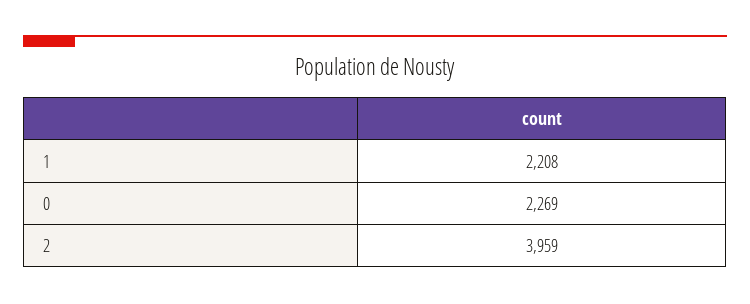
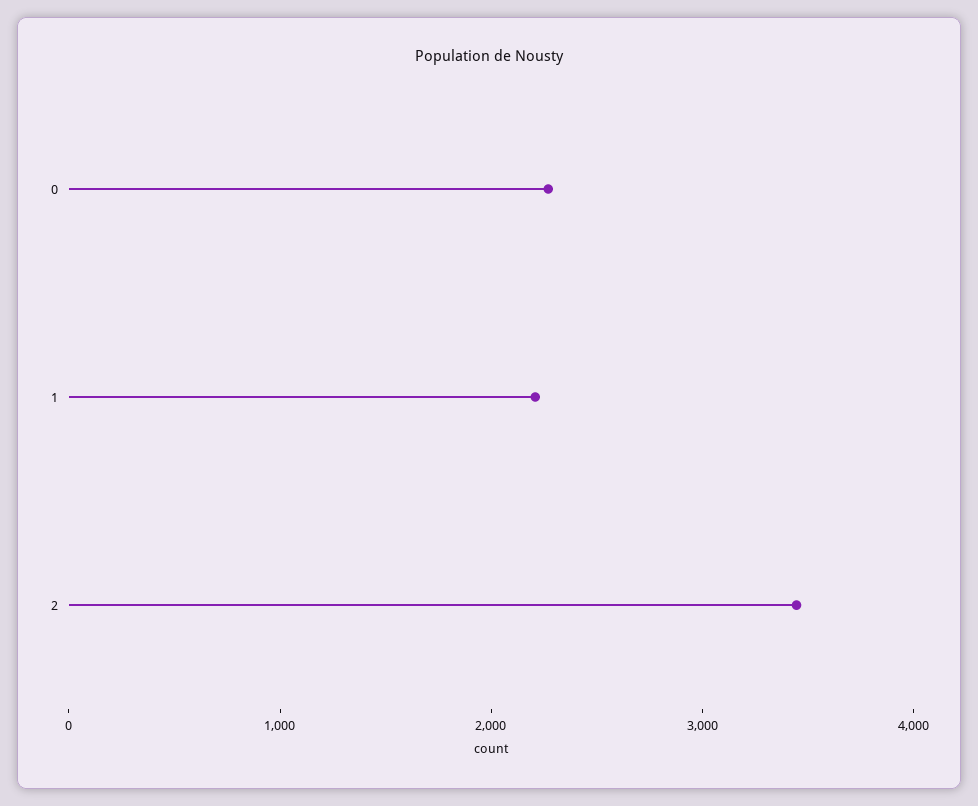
2: 3959 -> 3400

